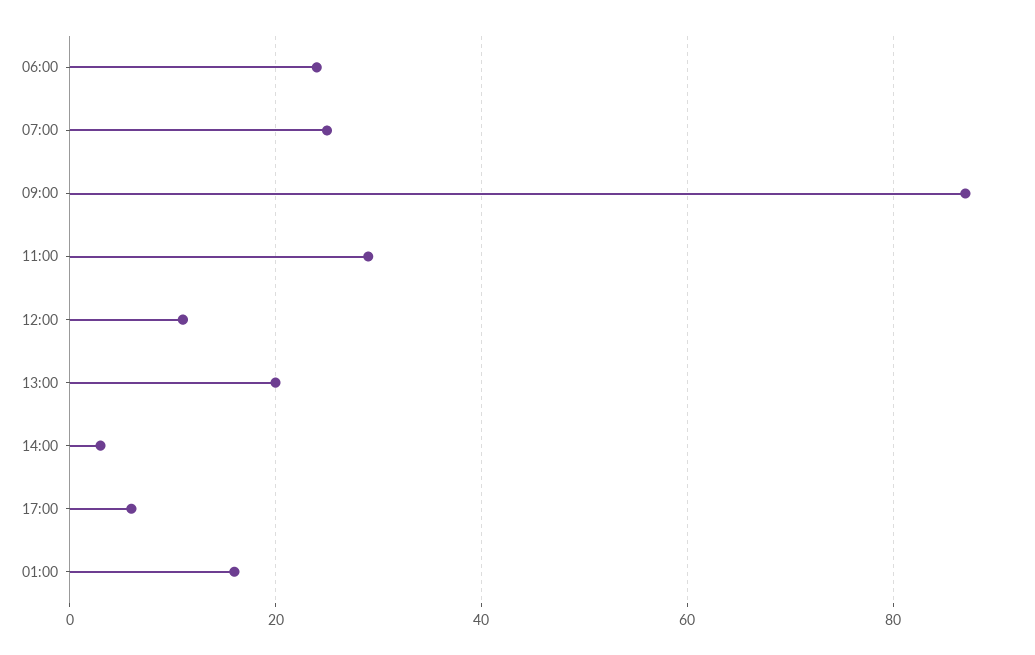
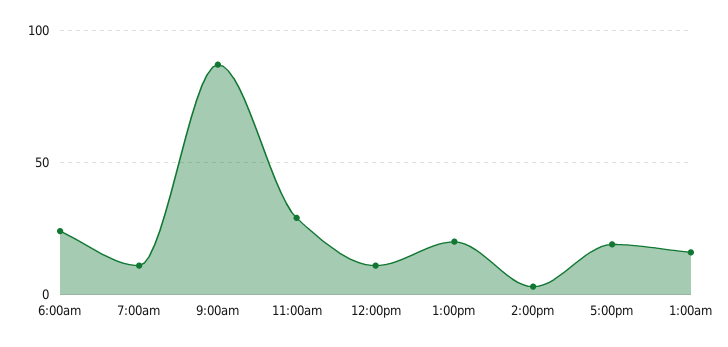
07:00: 25 -> 10
17:00: 5 -> 20

